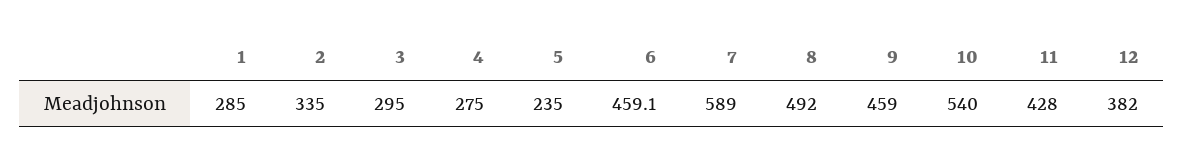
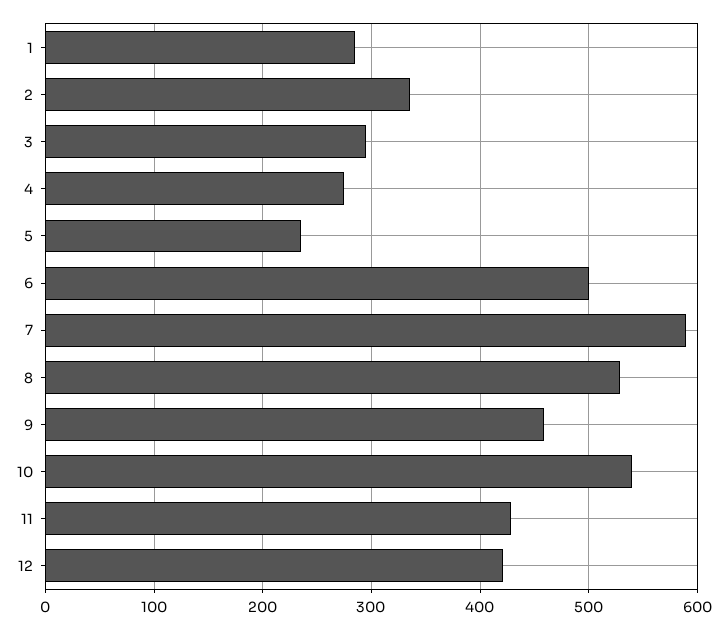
6: 459.1 -> 500
8: 492 -> 530
12: 382 -> 420

